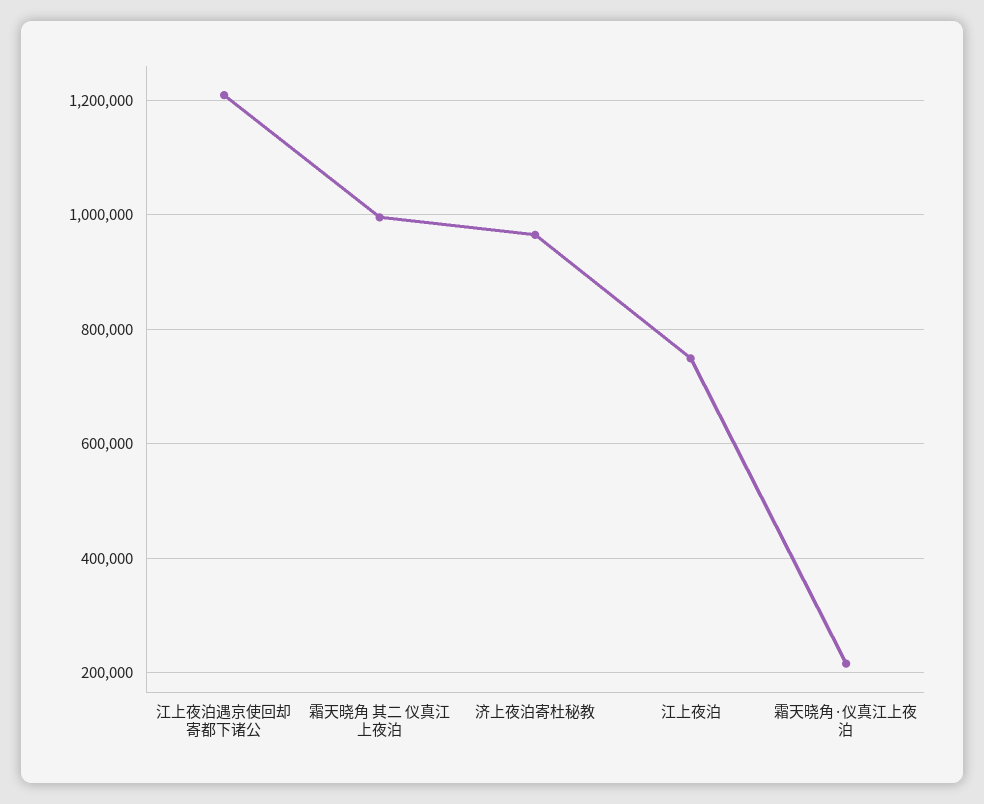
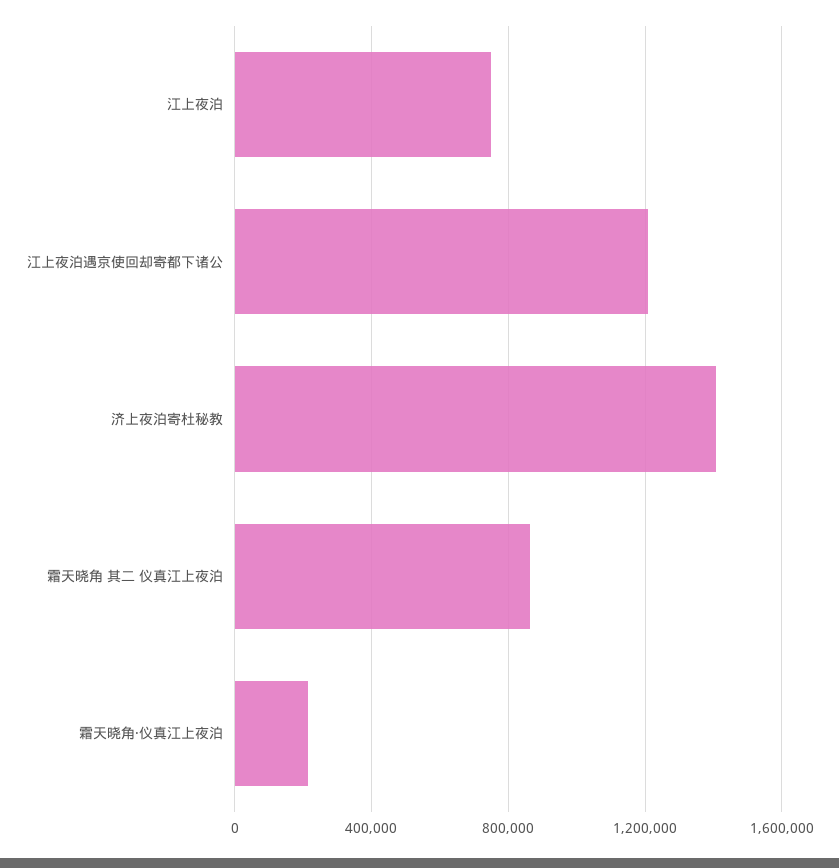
霜天晓角 其二 仪真江上夜泊: 1000000 -> 850000
济上夜泊寄杜秘教: 960000 -> 1400000

